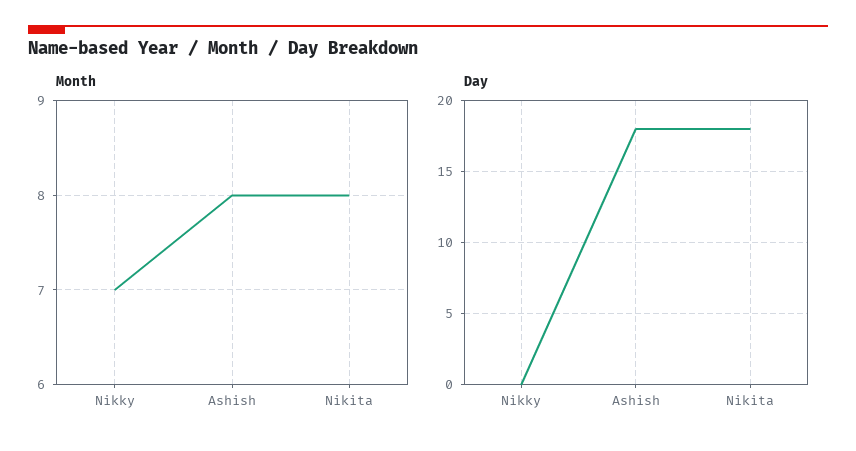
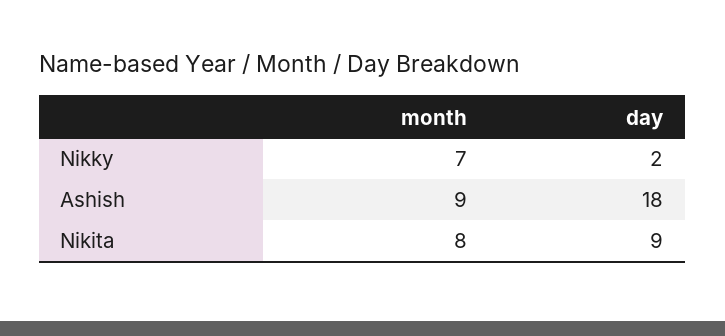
Month, Ashish: 8 -> 9
Day, Nikky: 0 -> 2
Day, Nikita: 18 -> 9

